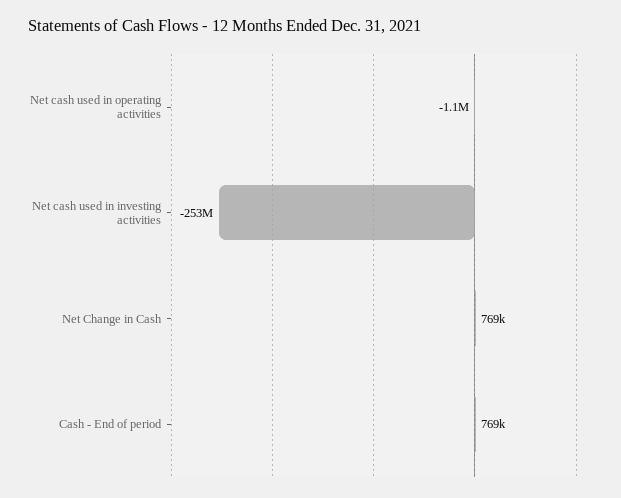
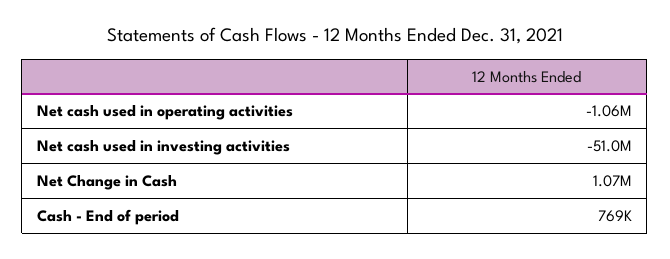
Net cash used in investing activities: -253000000 -> -51000000
Net Change in Cash: 769000 -> 1070000

